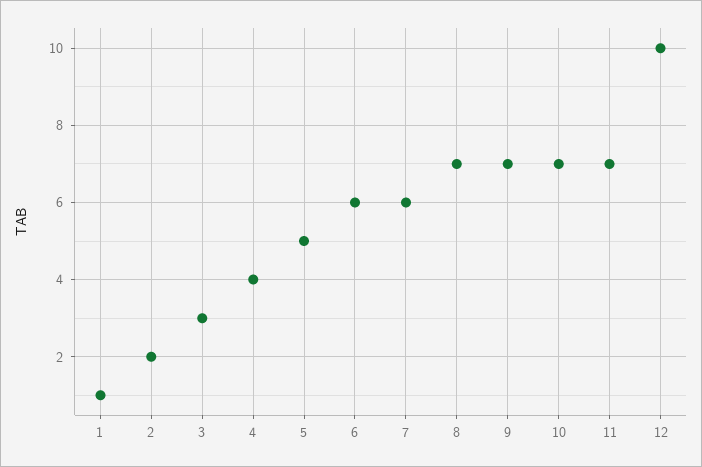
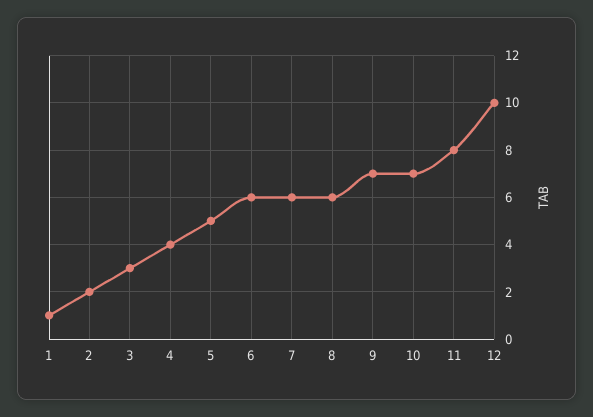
8: 7 -> 6
11: 7 -> 8

